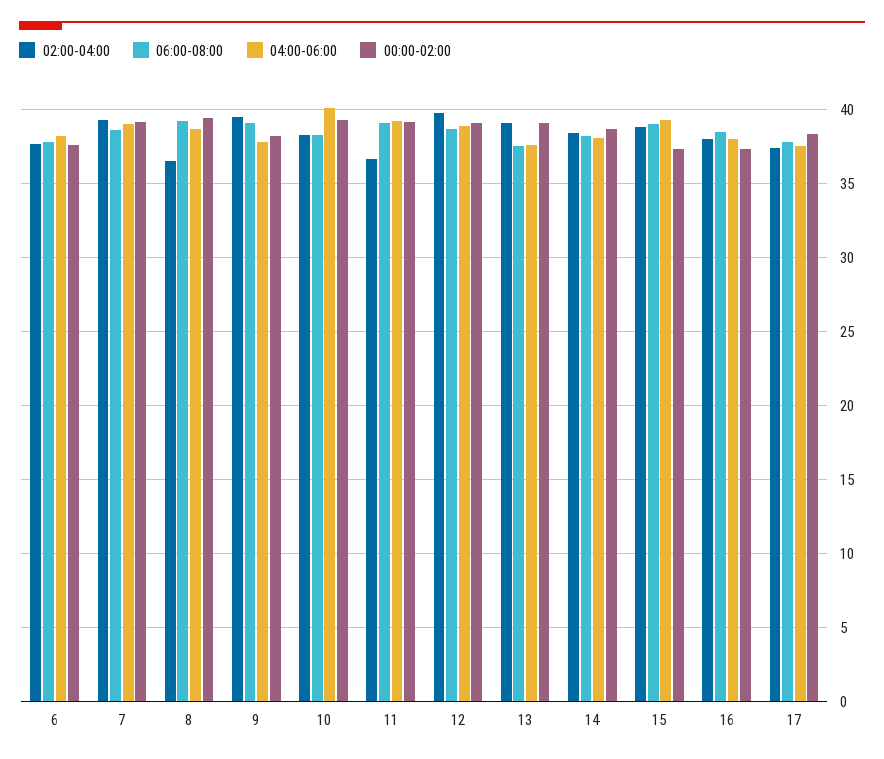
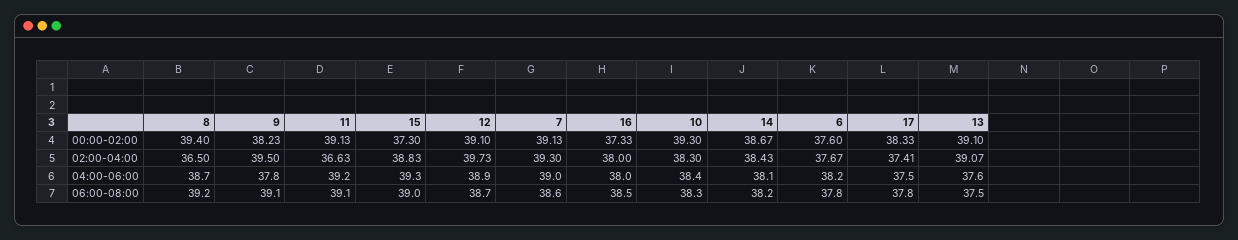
04:00-06:00, 10: 40 -> 38.4

